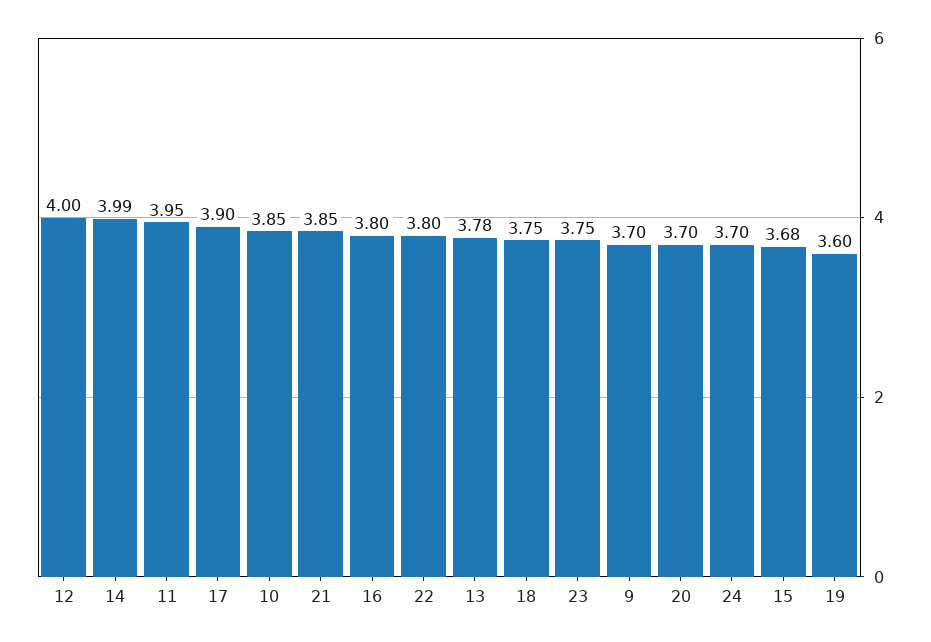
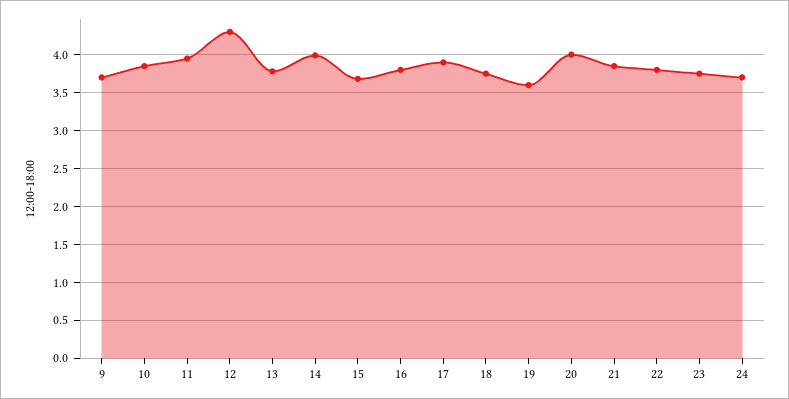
12: 4 -> 4.3
20: 3.7 -> 4

